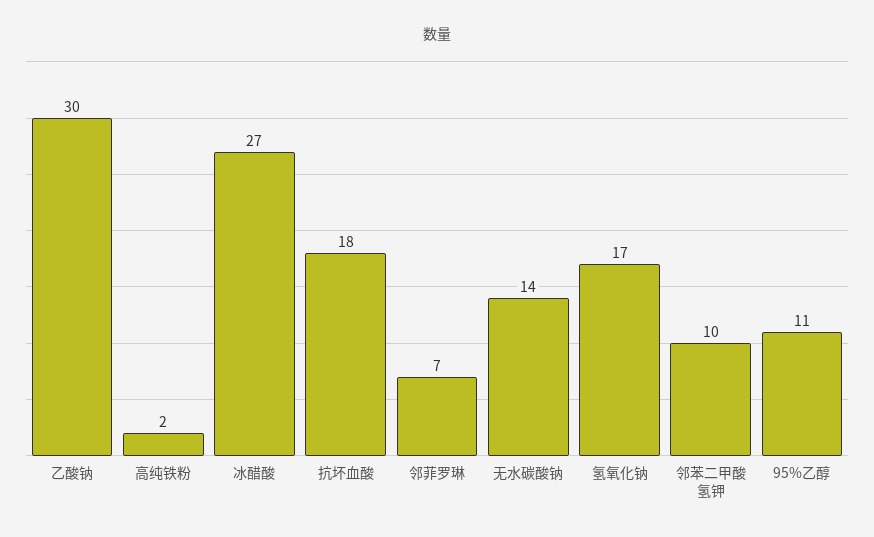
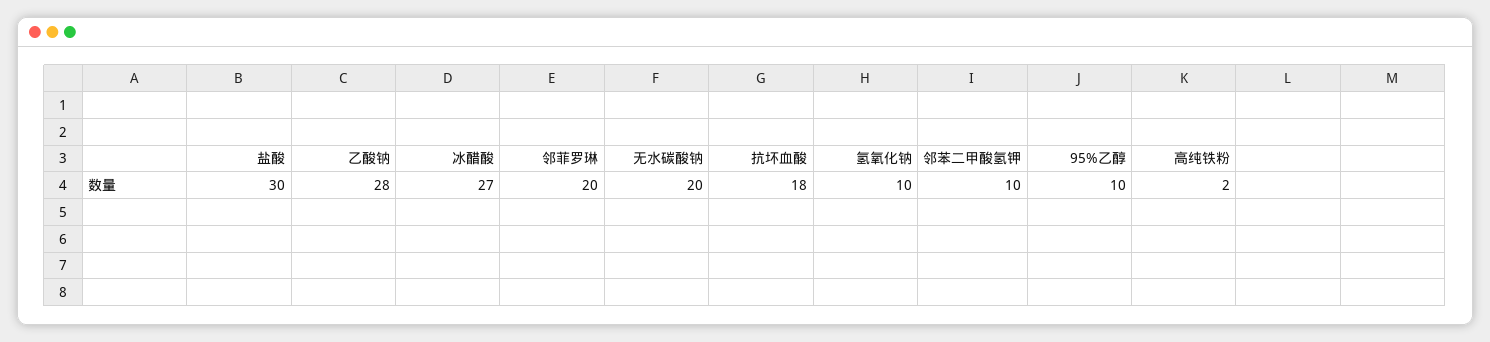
乙酸钠: 30 -> 28
邻菲罗琳: 7 -> 20
无水碳酸钠: 14 -> 20
氢氧化钠: 17 -> 10
95%乙醇: 11 -> 10
盐酸: none -> 30

